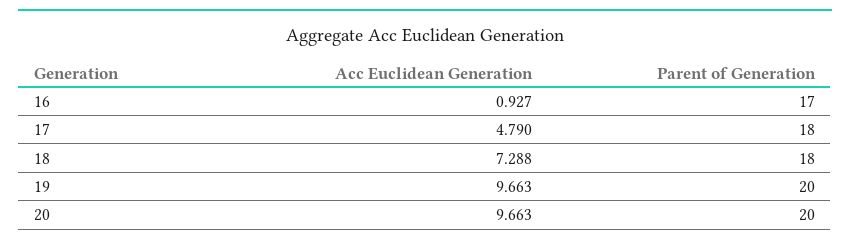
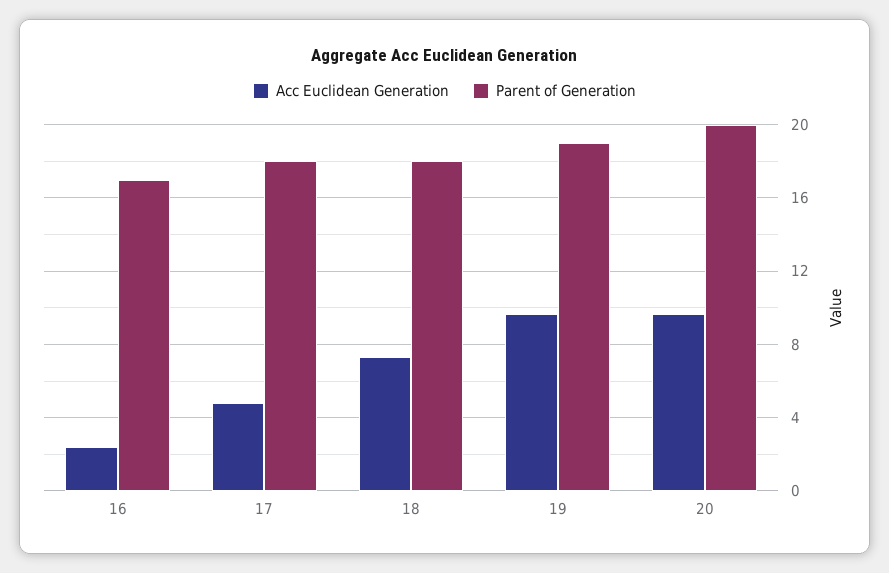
Acc Euclidean Generation, 16: 0.927 -> 2.5
Parent of Generation, 19: 20 -> 19

